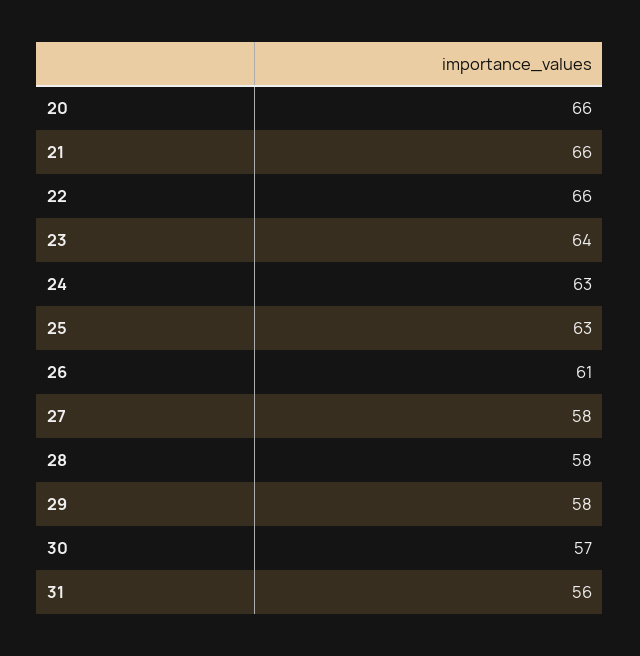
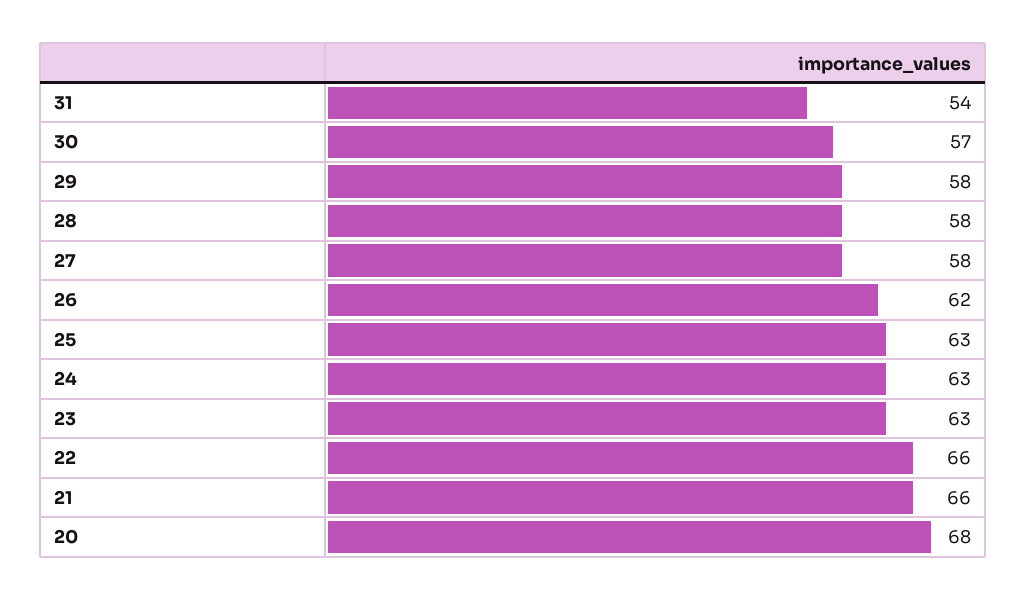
20: 66 -> 68
23: 64 -> 63
26: 61 -> 62
31: 56 -> 54

